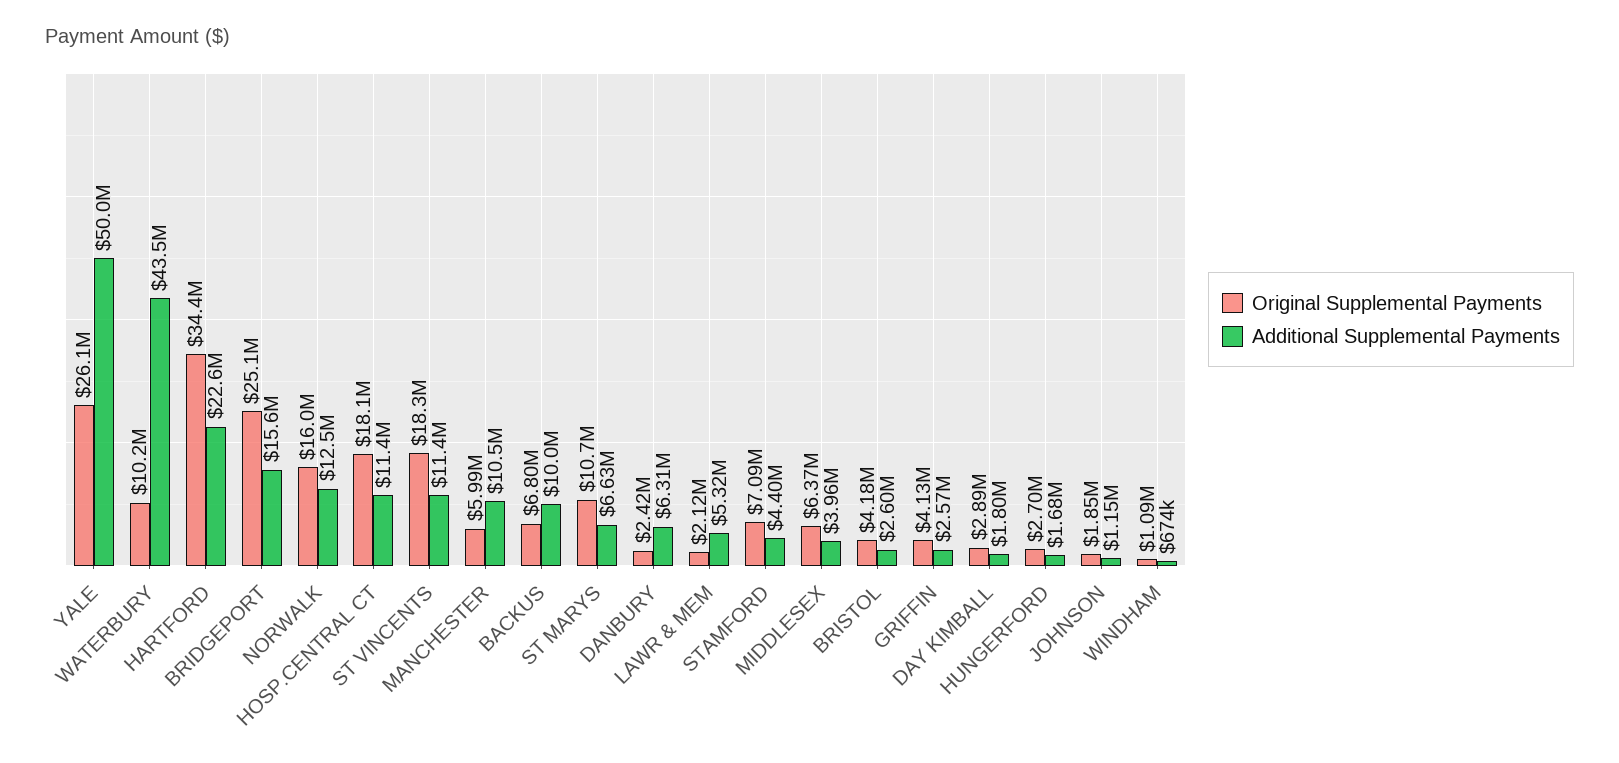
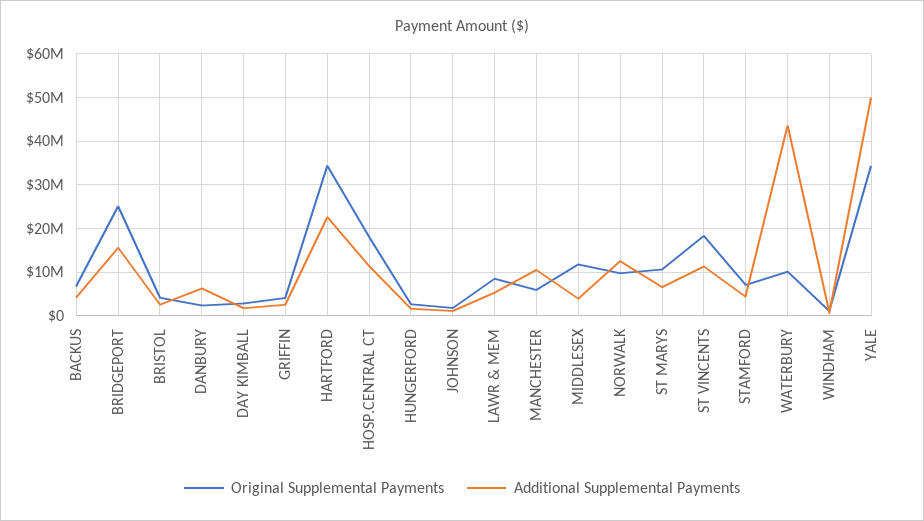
Original Supplemental Payments, YALE: 26100000 -> 34000000
Original Supplemental Payments, NORWALK: 16000000 -> 10000000
Additional Supplemental Payments, BACKUS: 10000000 -> 4000000
Original Supplemental Payments, LAWR & MEM: 2120000 -> 8000000
Original Supplemental Payments, MIDDLESEX: 6370000 -> 12000000

